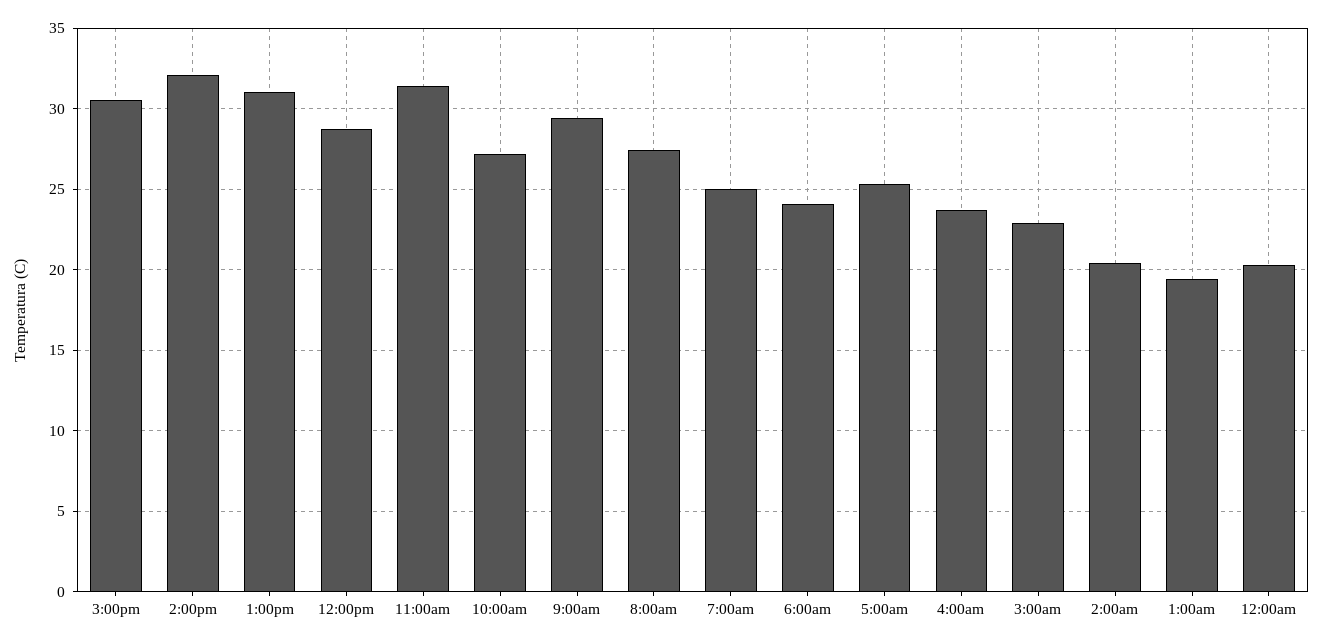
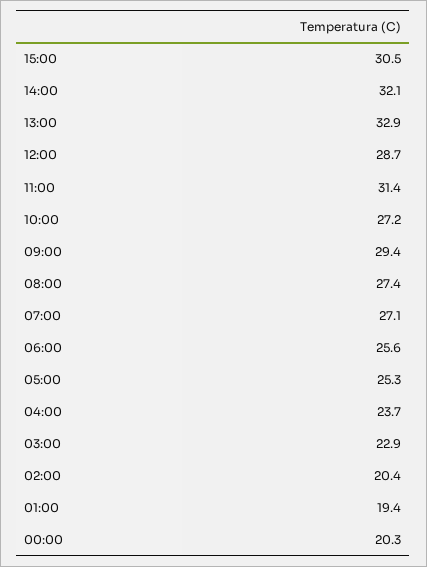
1:00pm: 31 -> 32.9
7:00am: 25 -> 27.1
6:00am: 24 -> 25.6

